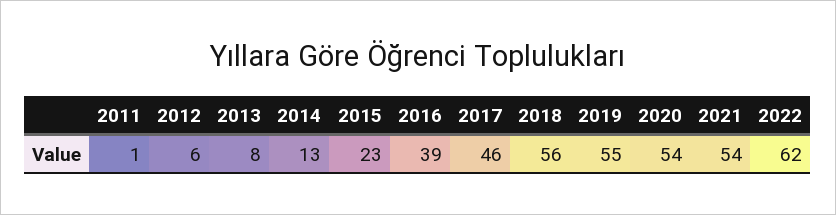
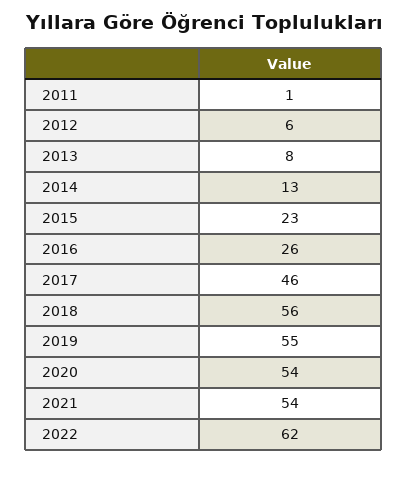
2016: 39 -> 26

